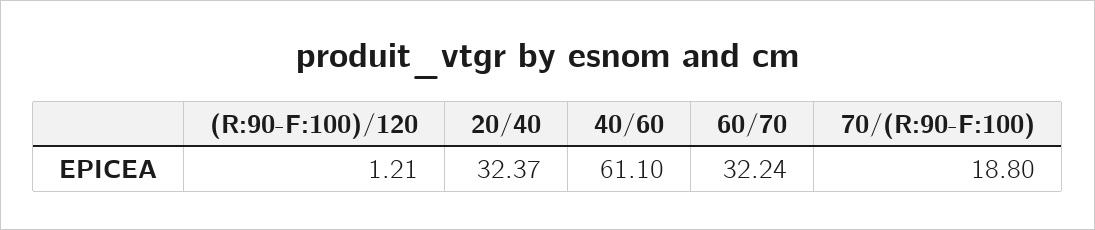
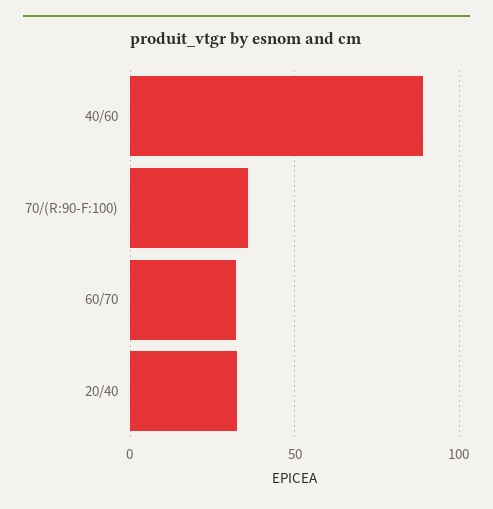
(R:90-F:100)/120: 1.21 -> none
40/60: 61.1 -> 90
70/(R:90-F:100): 18.8 -> 35

